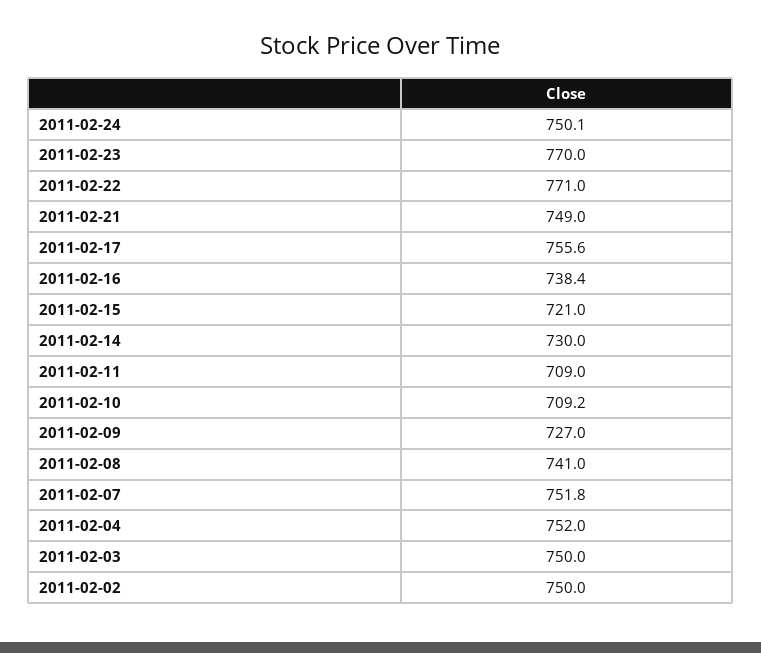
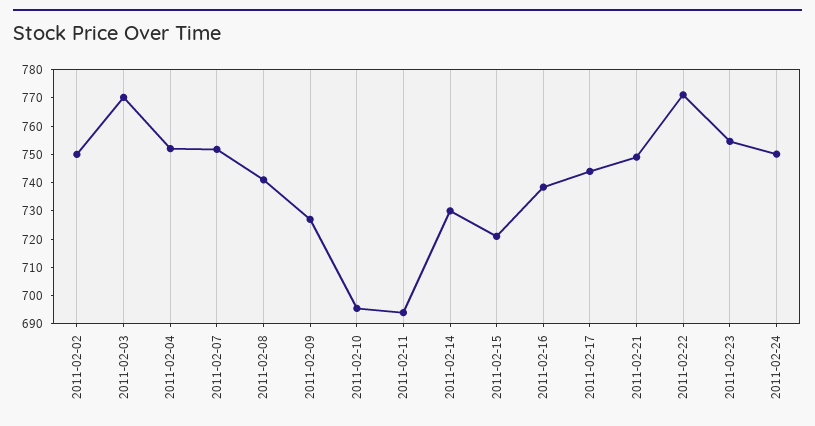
2011-02-23: 770 -> 755
2011-02-17: 755.6 -> 745
2011-02-11: 709 -> 695
2011-02-10: 709.2 -> 695
2011-02-03: 750 -> 770

